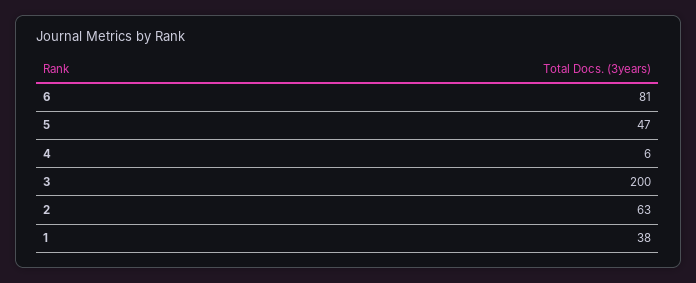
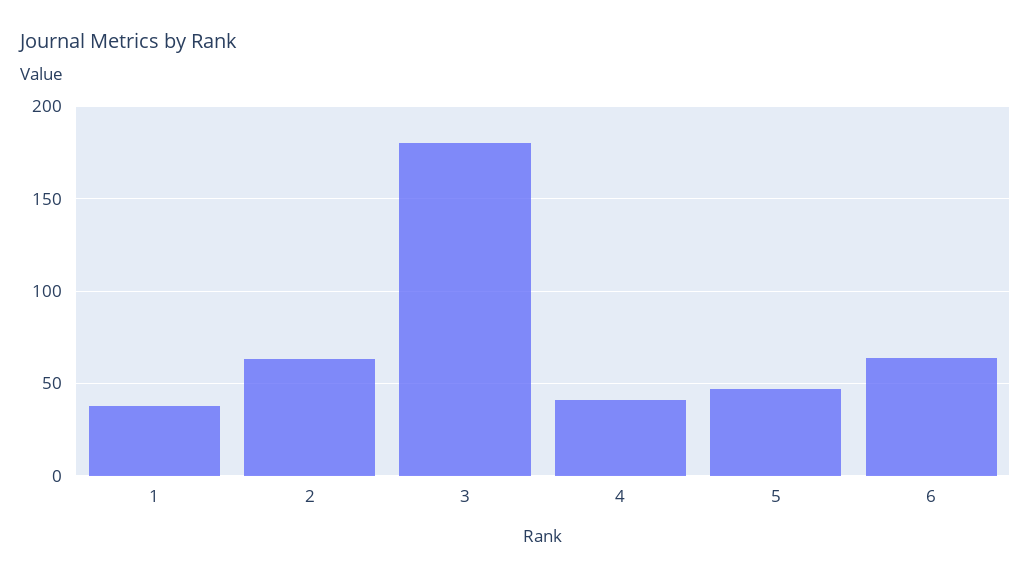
6: 81 -> 65
4: 6 -> 40
3: 200 -> 180

